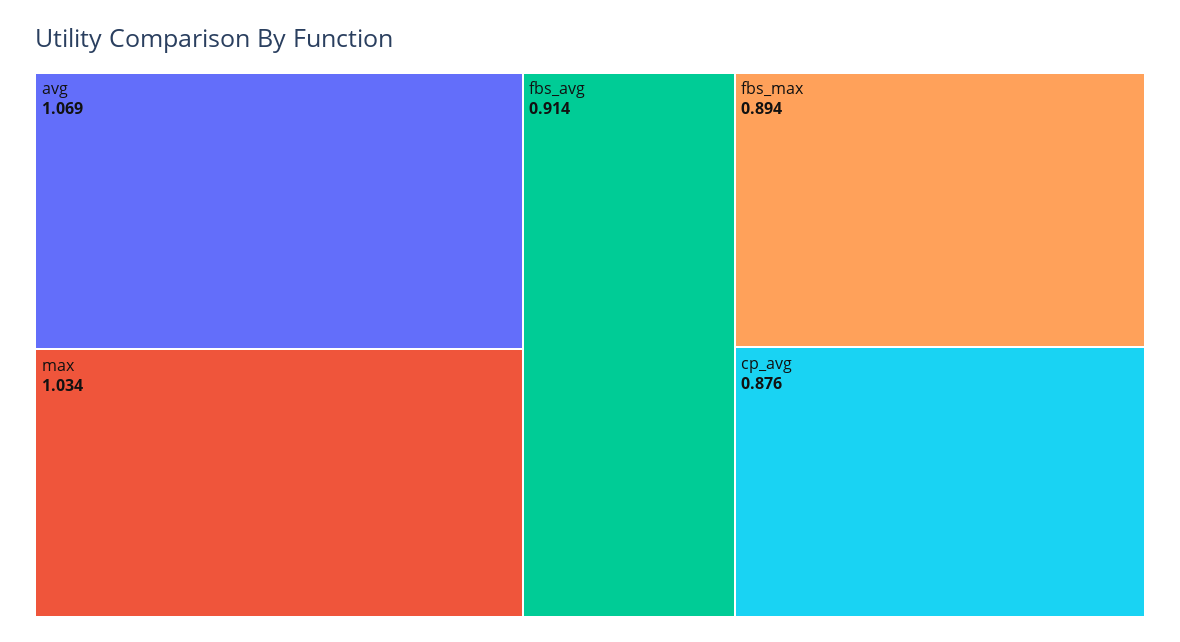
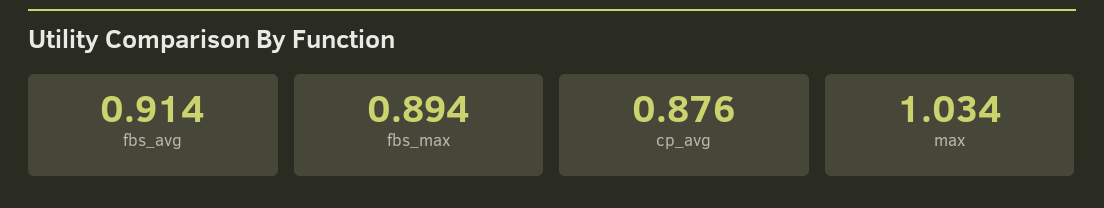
avg: 1.069 -> none

